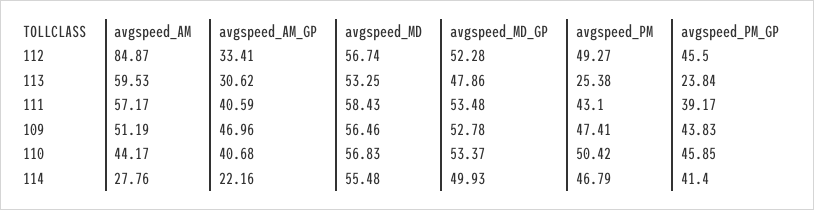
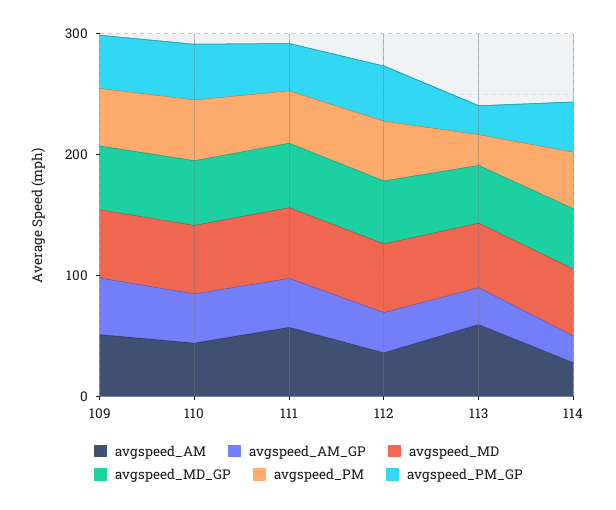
avgspeed_AM, 112: 84.87 -> 40

